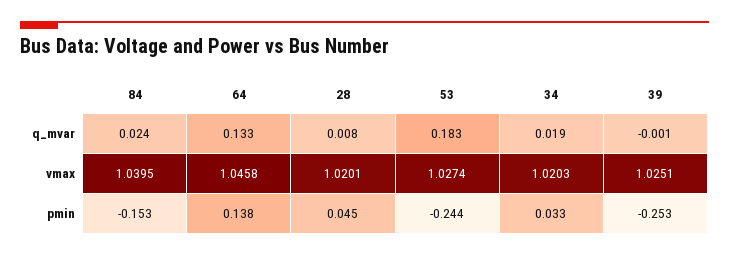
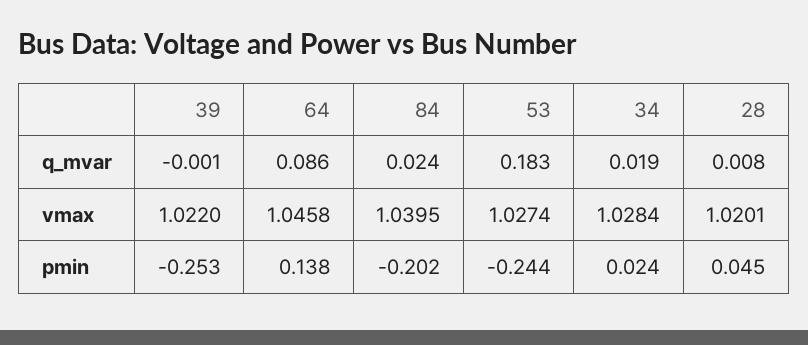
64, q_mvar: 0.133 -> 0.086
34, vmax: 1.0203 -> 1.0284
39, vmax: 1.0251 -> 1.022
84, pmin: -0.153 -> -0.202
34, pmin: 0.033 -> 0.024

